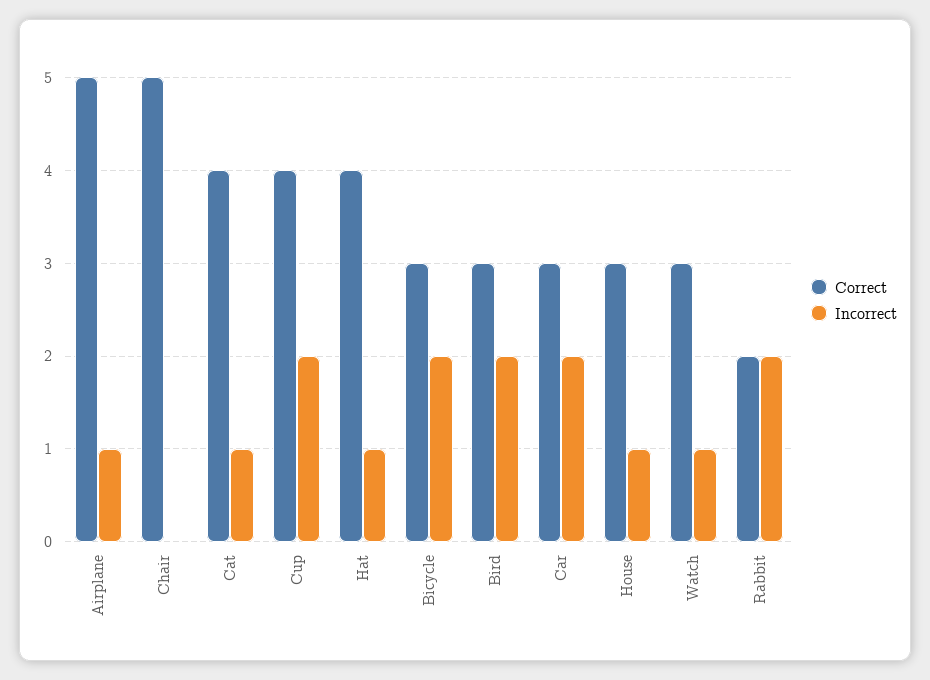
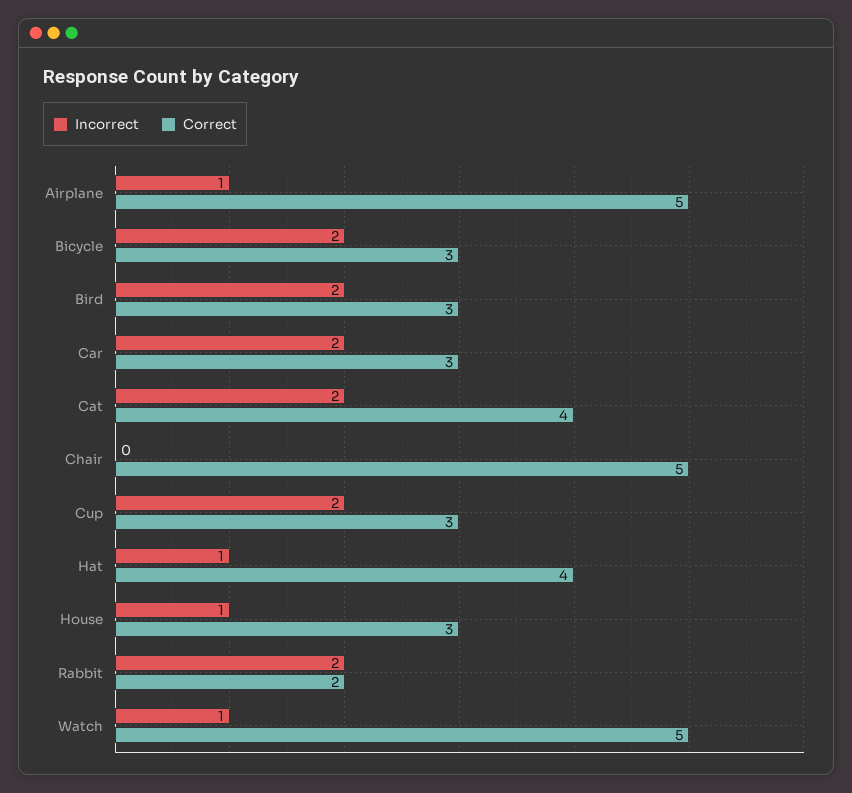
Incorrect, Cat: 1 -> 2
Correct, Cup: 4 -> 3
Correct, Watch: 3 -> 5

